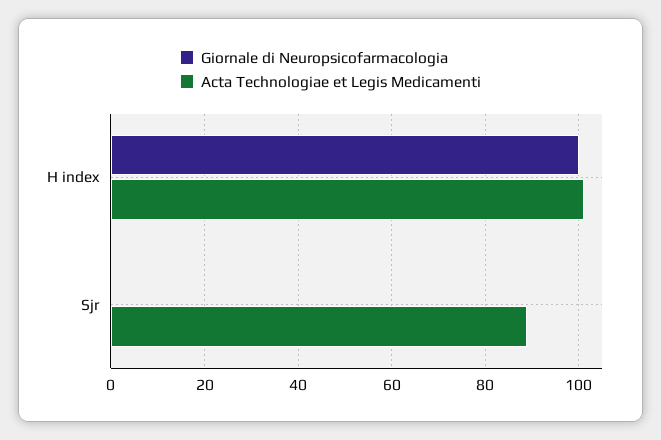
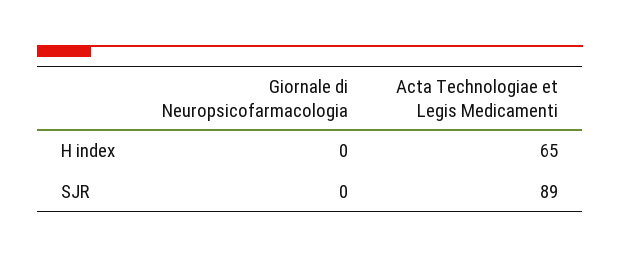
Giornale di Neuropsicofarmacologia, H index: 100 -> 0
Acta Technologiae et Legis Medicamenti, H index: 100 -> 65

